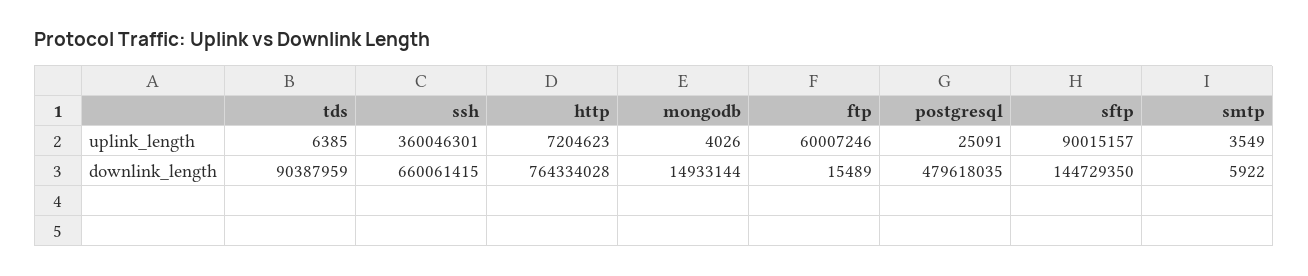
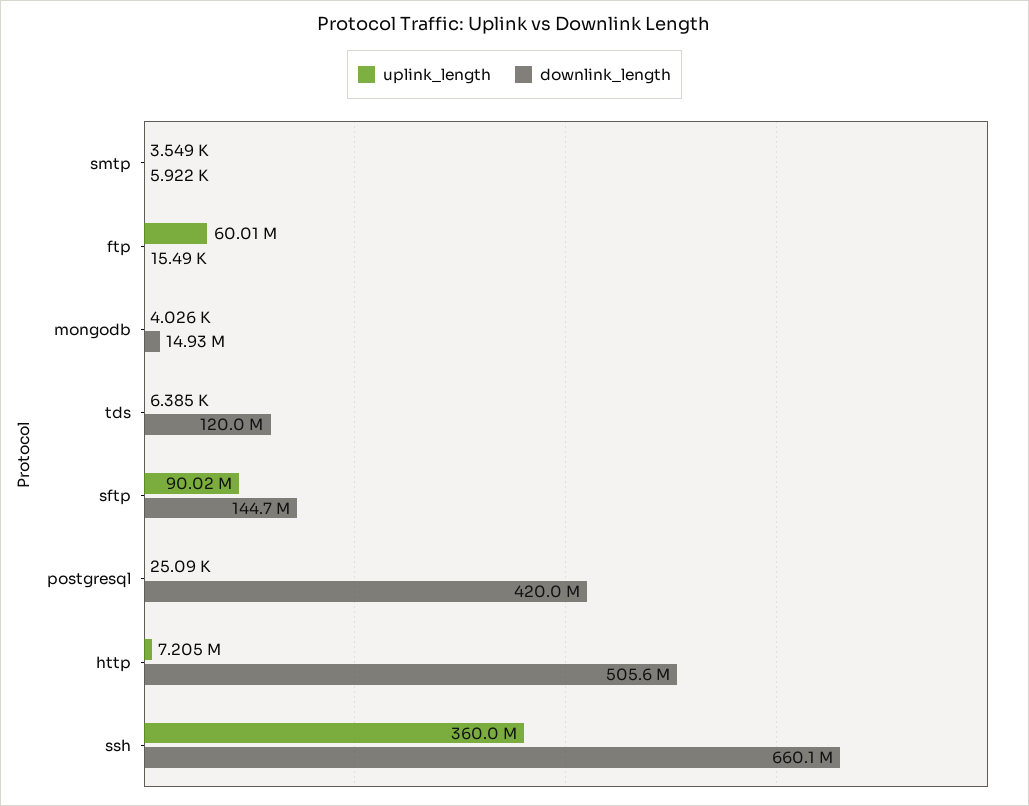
downlink_length, tds: 90387959 -> 120000000
downlink_length, http: 764334028 -> 505600000
downlink_length, postgresql: 479618035 -> 420000000

